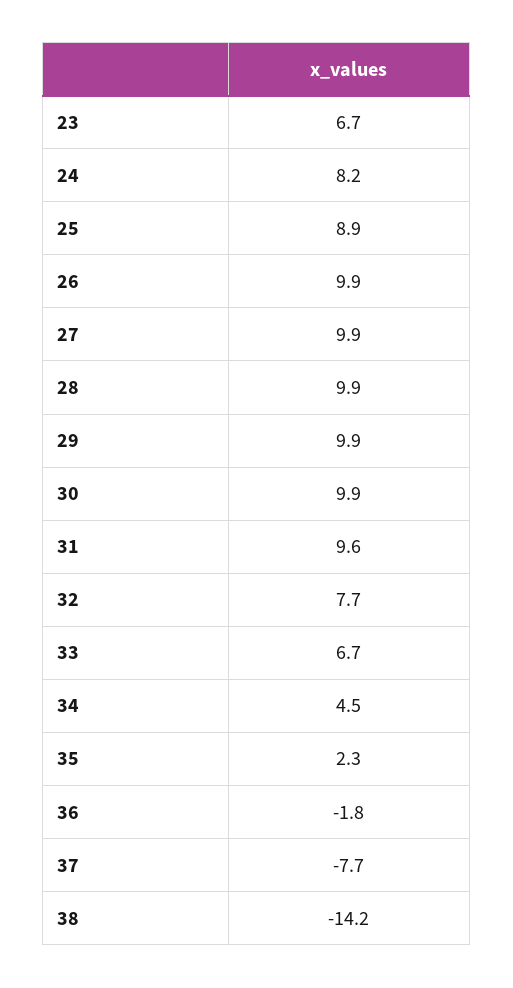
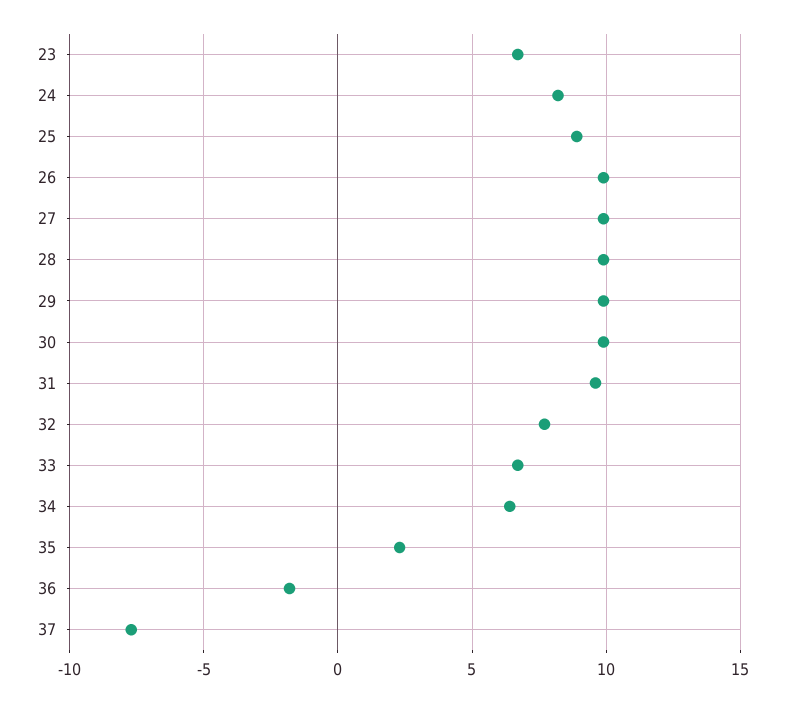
34: 4.5 -> 6.5
38: -14.2 -> none

